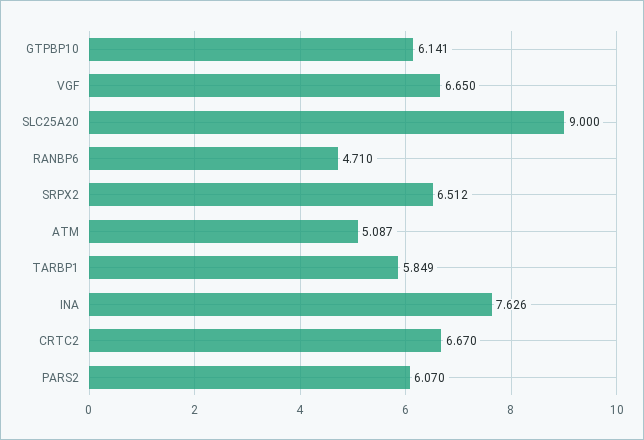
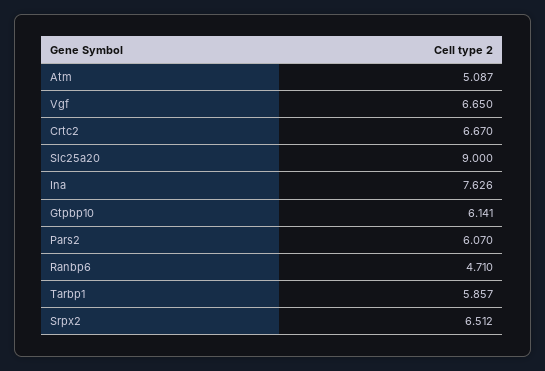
TARBP1: 5.849 -> 5.857

